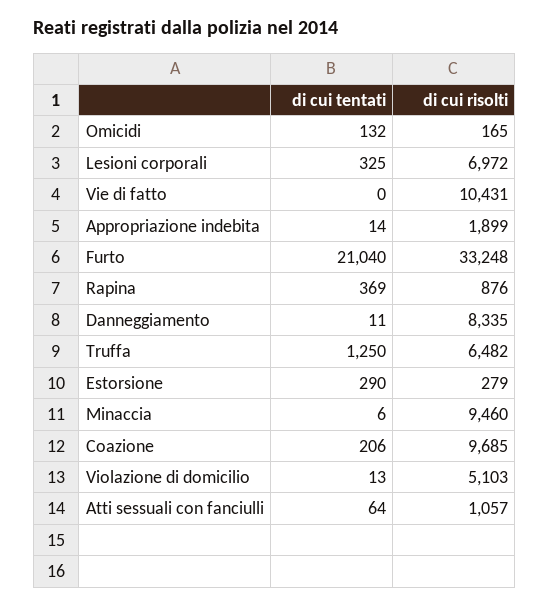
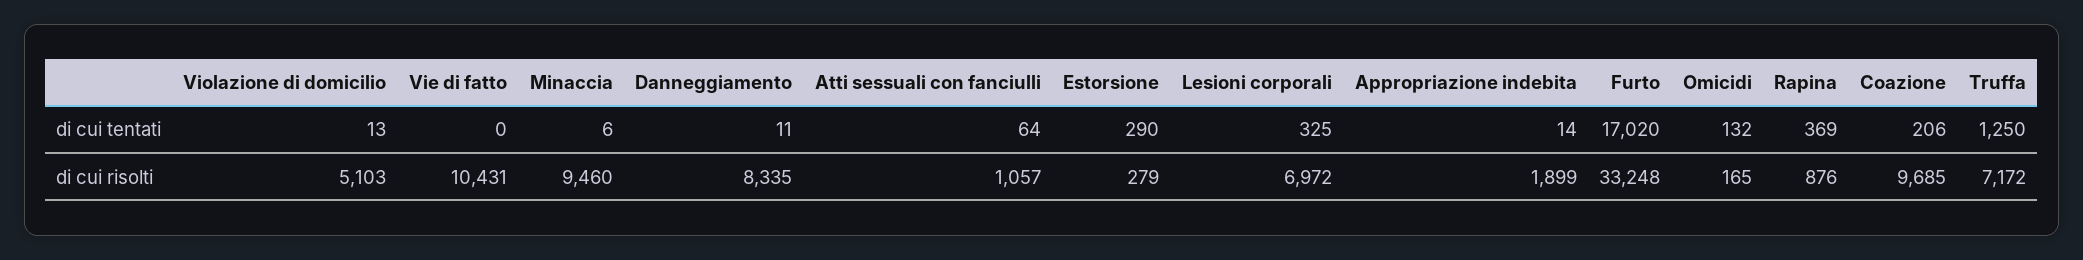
di cui tentati, Furto: 21040 -> 17020
di cui risolti, Truffa: 6482 -> 7172

